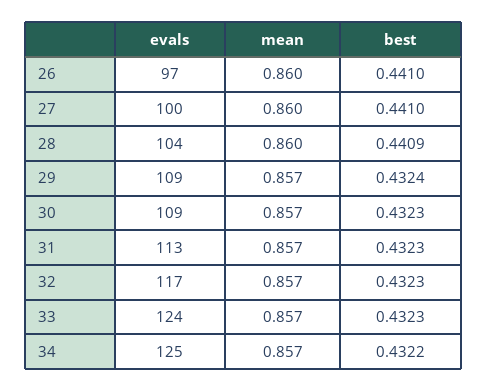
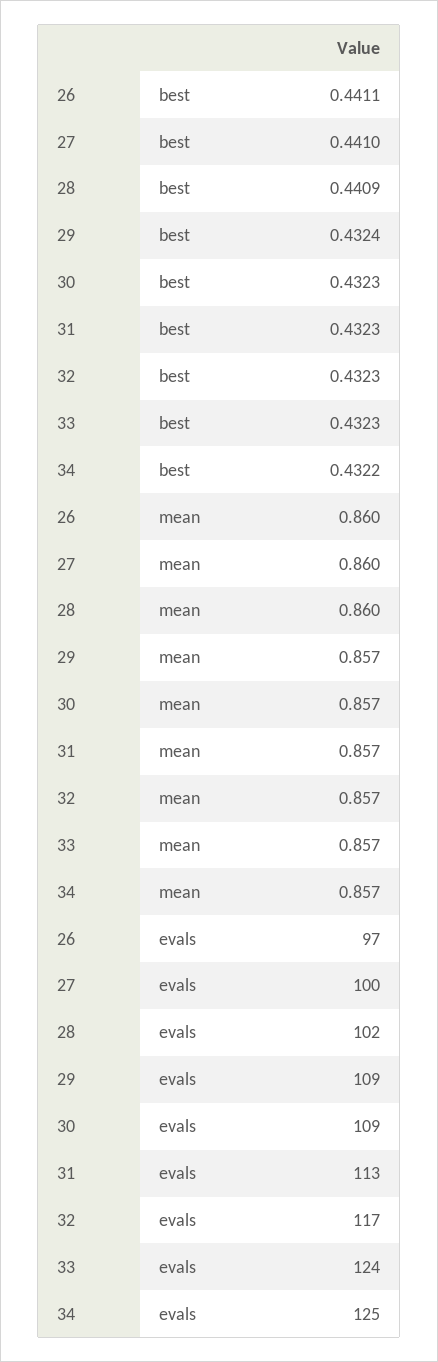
best, 26: 0.441 -> 0.4411
evals, 28: 104 -> 102

